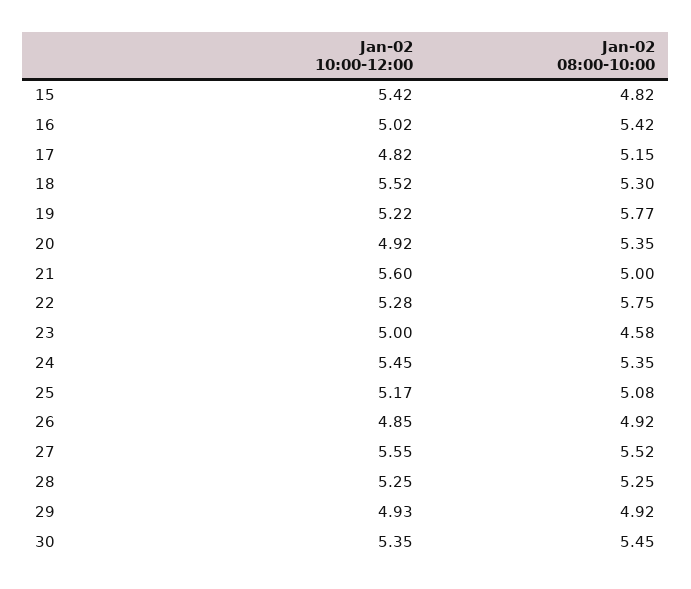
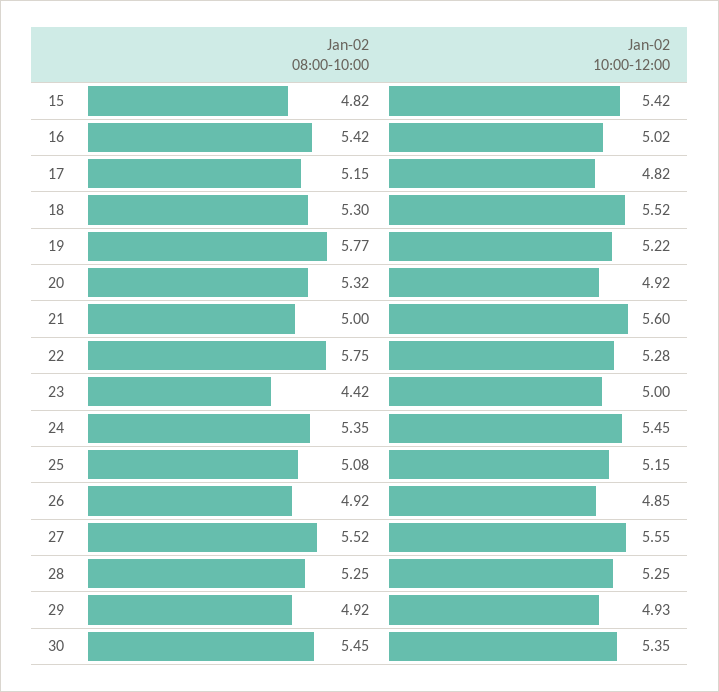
Jan-02 08:00-10:00, 20: 5.35 -> 5.32
Jan-02 08:00-10:00, 23: 4.58 -> 4.42
Jan-02 10:00-12:00, 25: 5.17 -> 5.15

